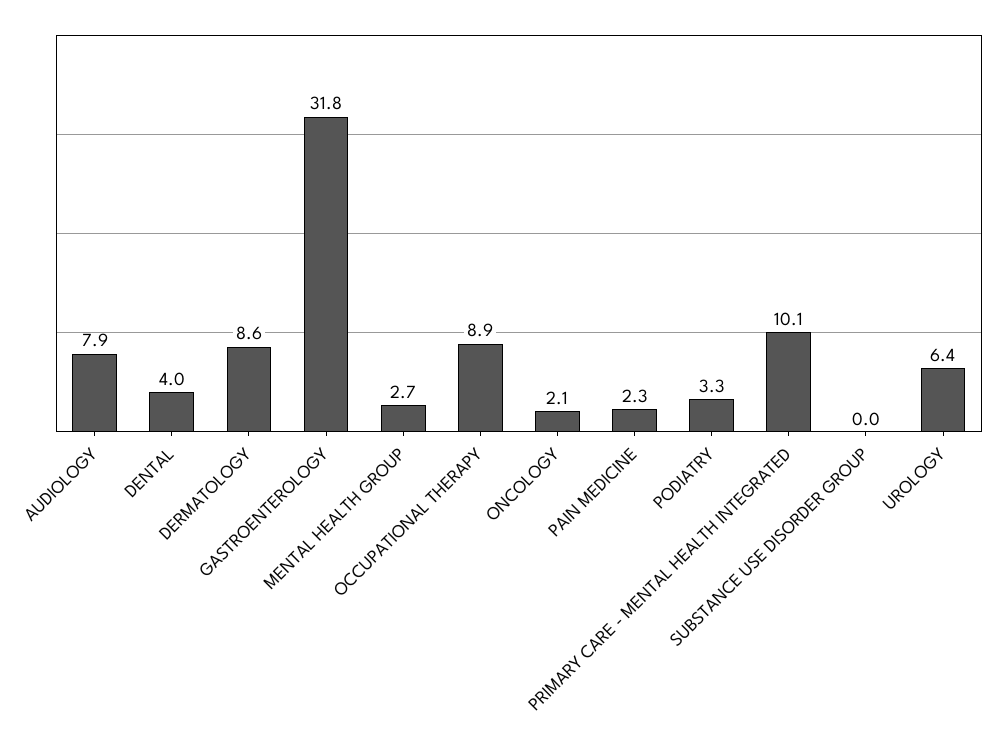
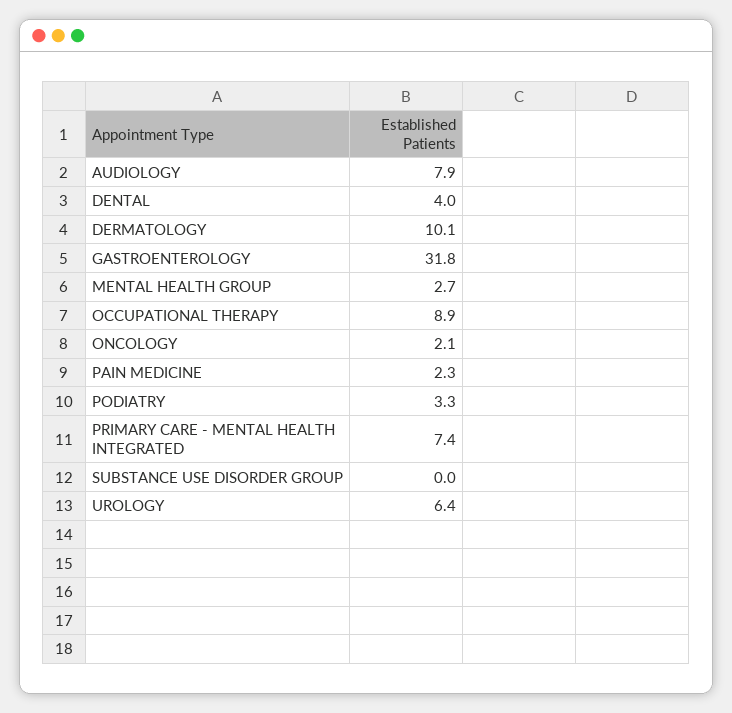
DERMATOLOGY: 8.6 -> 10.1
PRIMARY CARE - MENTAL HEALTH INTEGRATED: 10.1 -> 7.4

